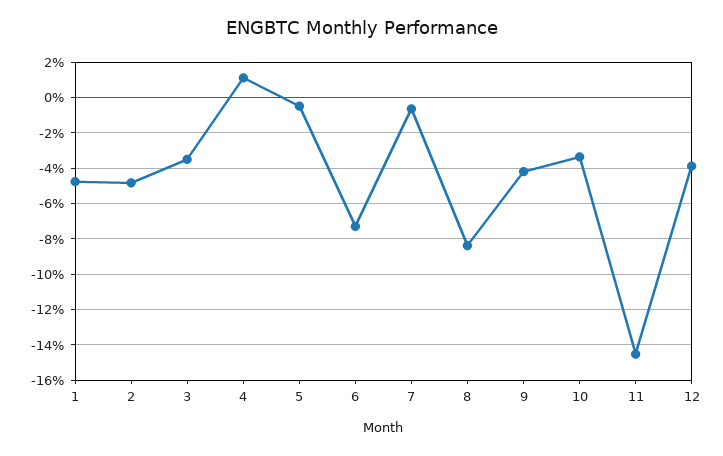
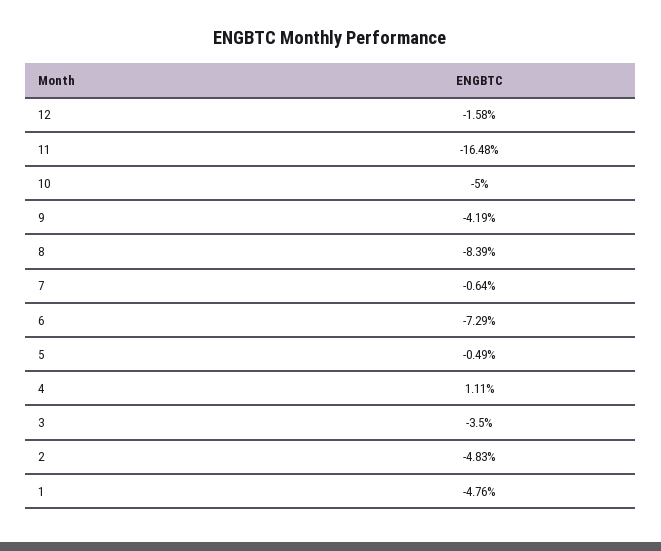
10: -3.5 -> -5
11: -14.5 -> -16.48
12: -4 -> -1.58

